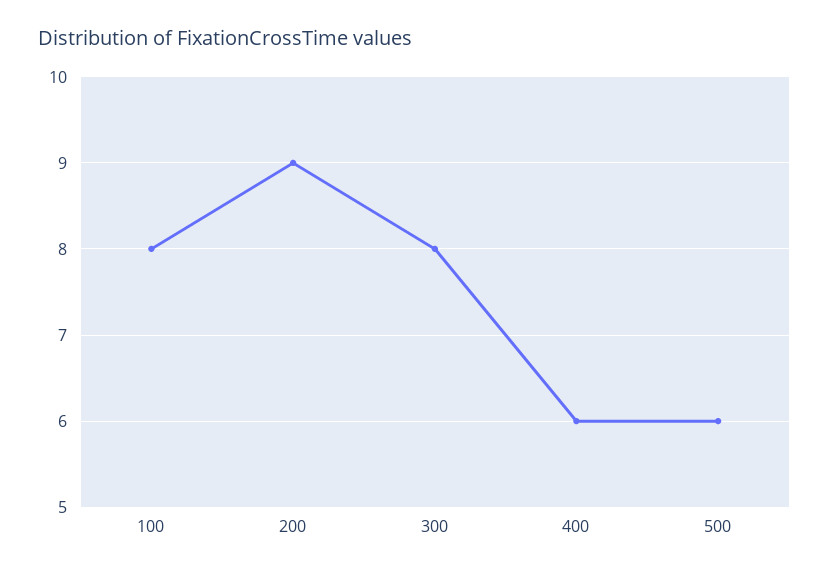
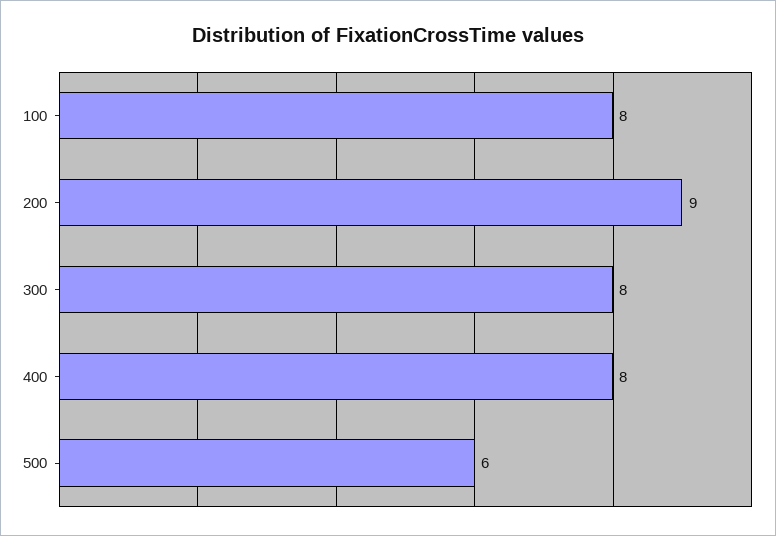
400: 6 -> 8

